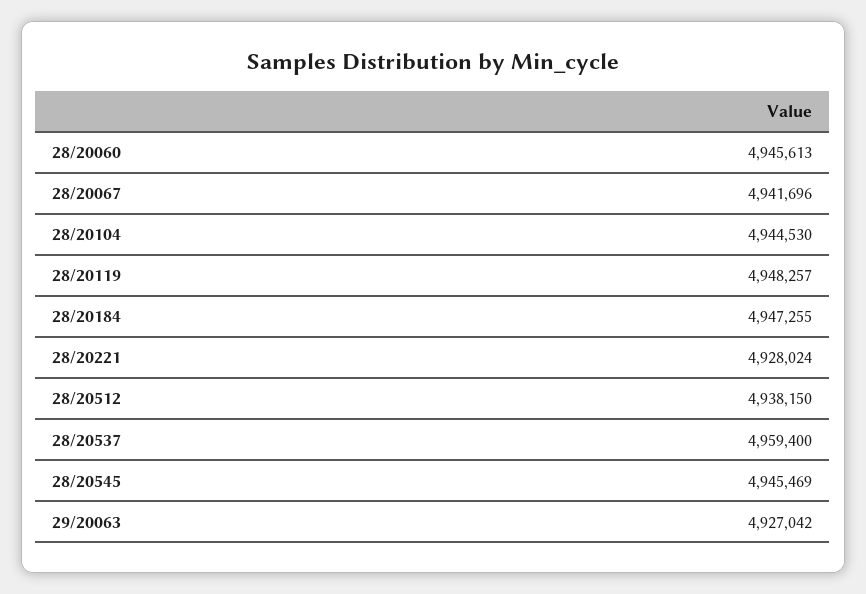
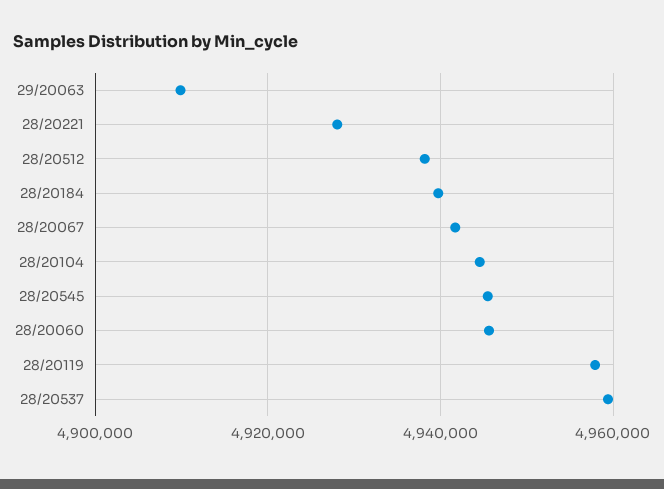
28/20119: 4948257 -> 4958000
28/20184: 4947255 -> 4940000
29/20063: 4927042 -> 4910000

